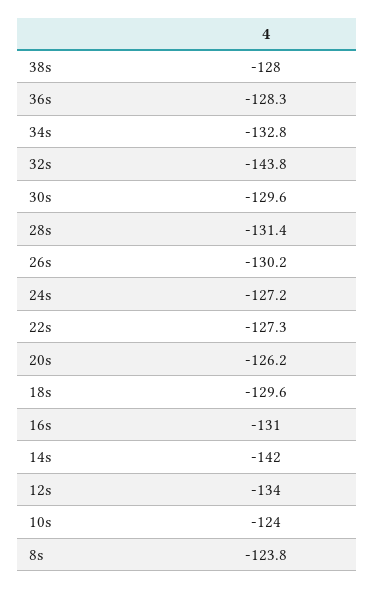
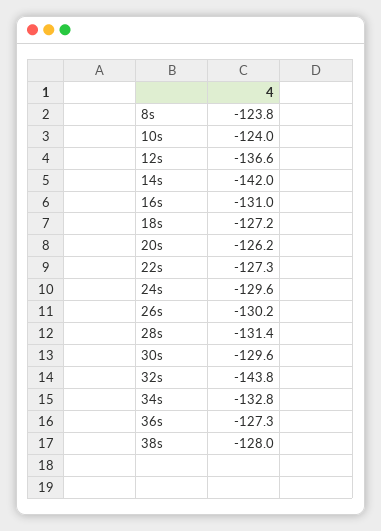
36s: -128.3 -> -127.3
24s: -127.2 -> -129.6
18s: -129.6 -> -127.2
12s: -134 -> -136.6

